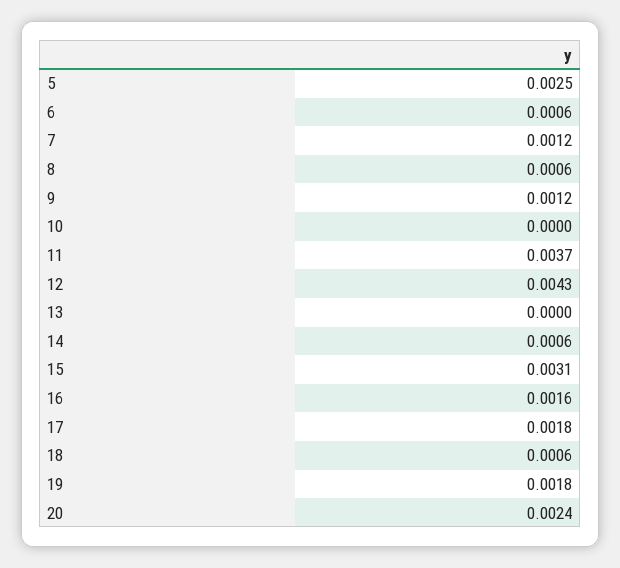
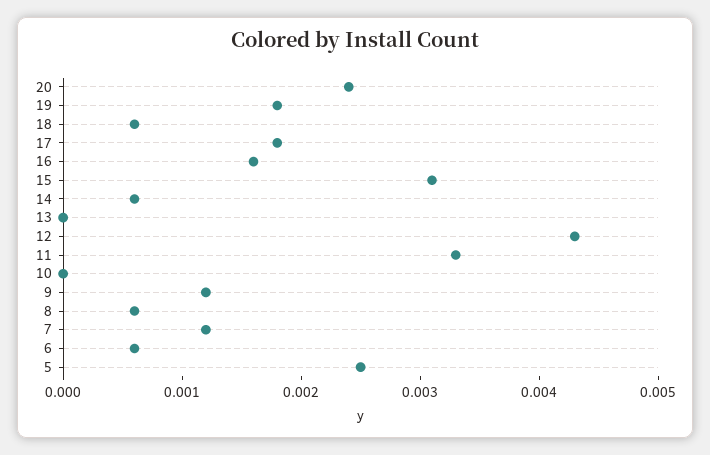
11: 0.0037 -> 0.0033

